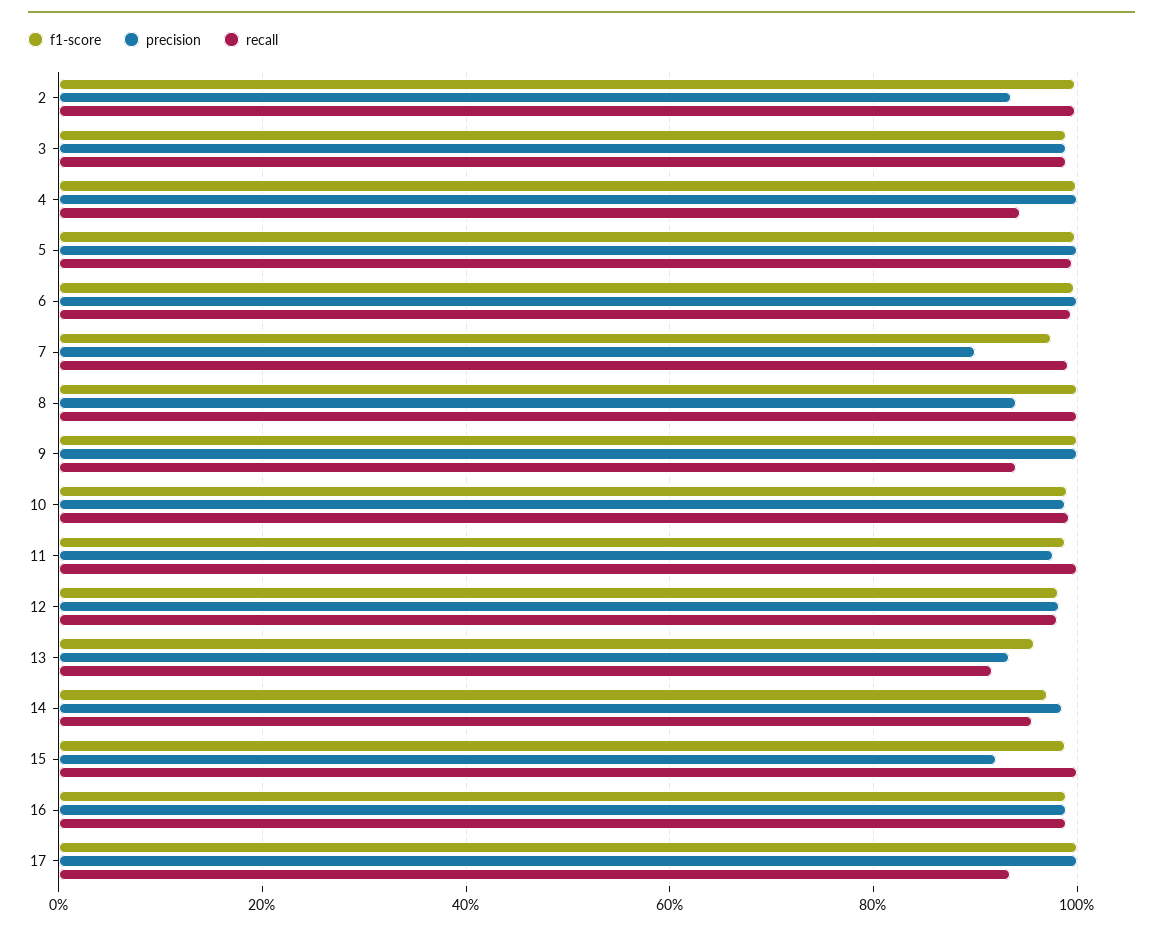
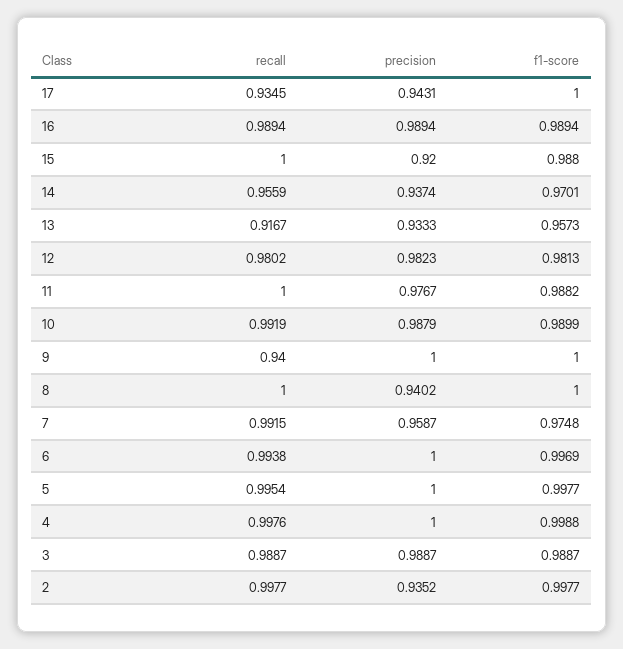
recall, 4: 0.94 -> 0.9976
precision, 7: 0.9 -> 0.9587
precision, 14: 0.98 -> 0.9374
precision, 17: 1 -> 0.9431

